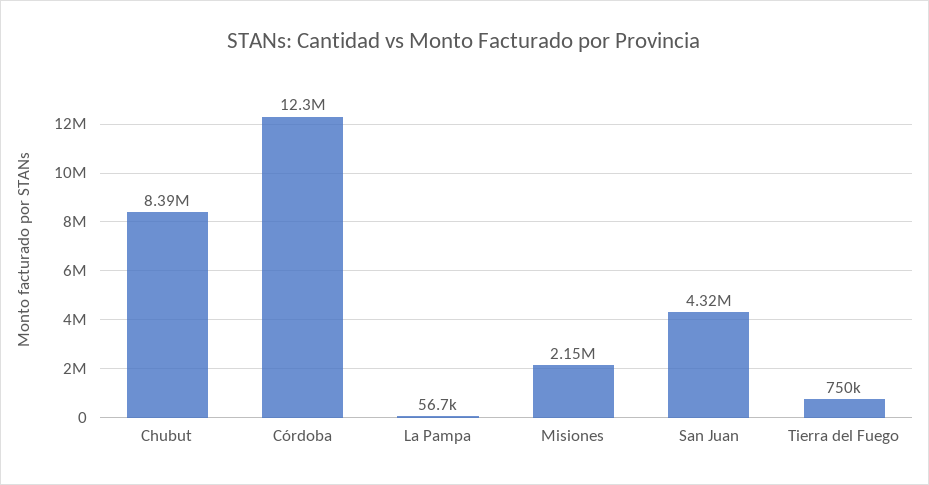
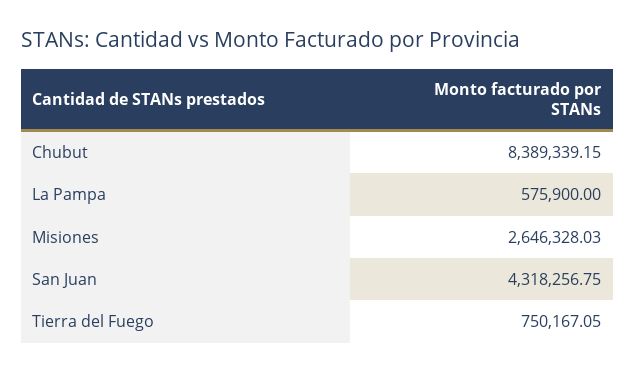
Córdoba: 12300000 -> none
La Pampa: 56700 -> 575900
Misiones: 2150000 -> 2646328.03

